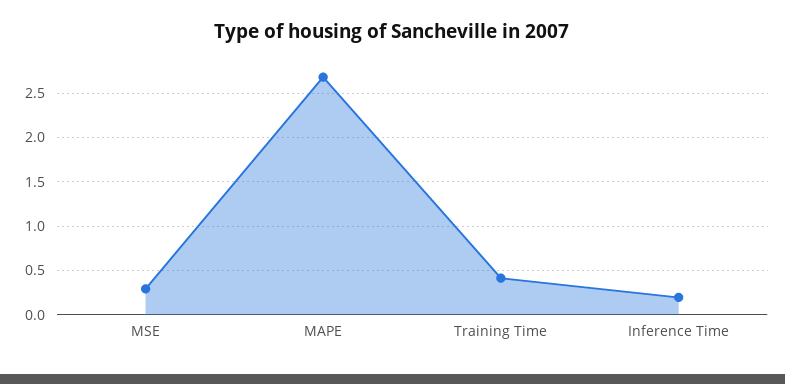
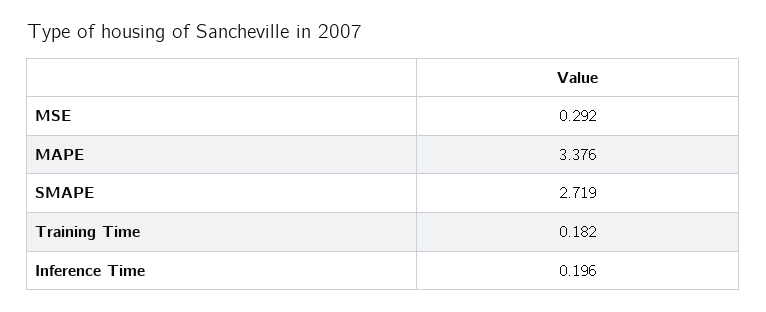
MAPE: 2.7 -> 3.376
Training Time: 0.4 -> 0.182
SMAPE: none -> 2.719

